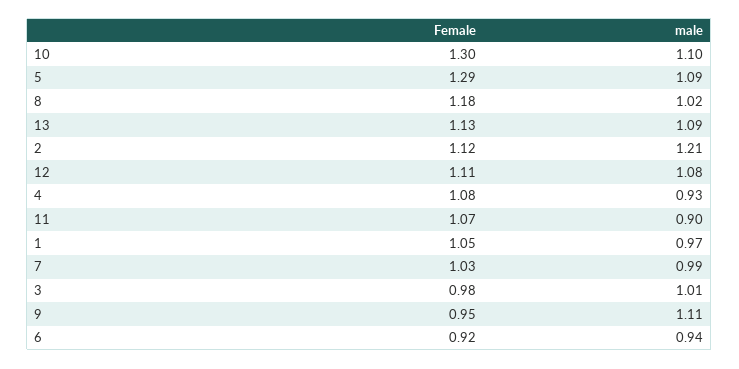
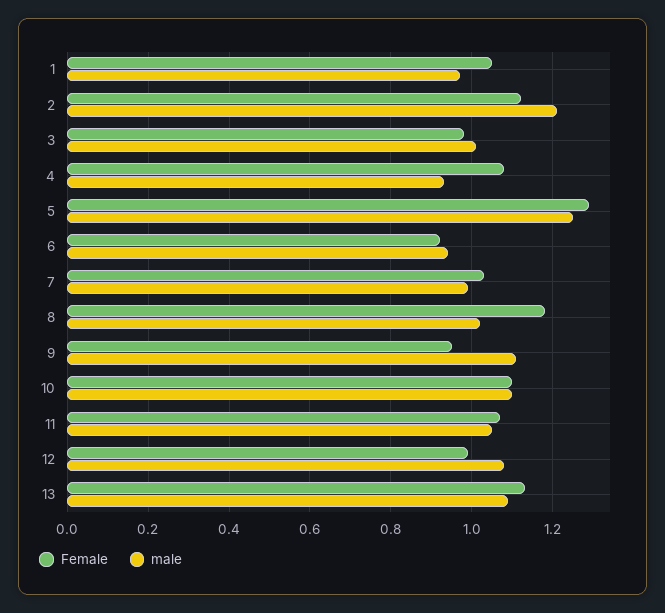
Female, 10: 1.3 -> 1.1
male, 5: 1.09 -> 1.25
Female, 12: 1.11 -> 1
male, 11: 0.9 -> 1.05

